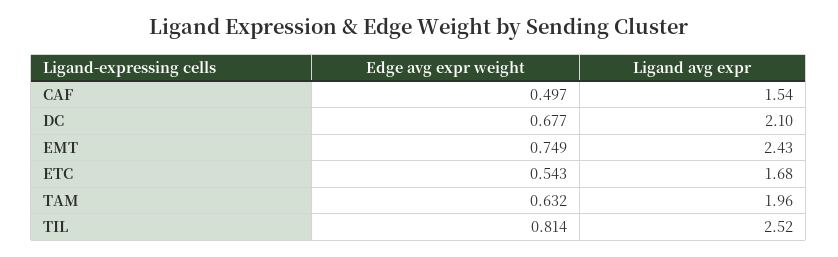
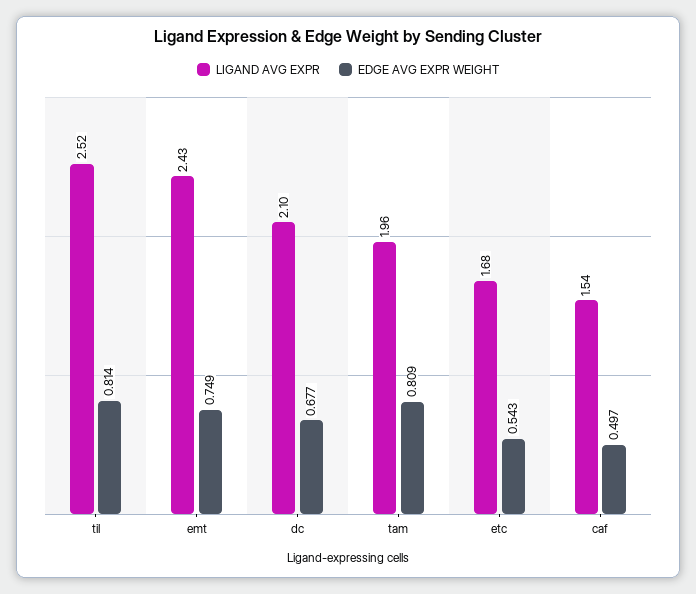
Edge avg expr weight, TAM: 0.632 -> 0.809

